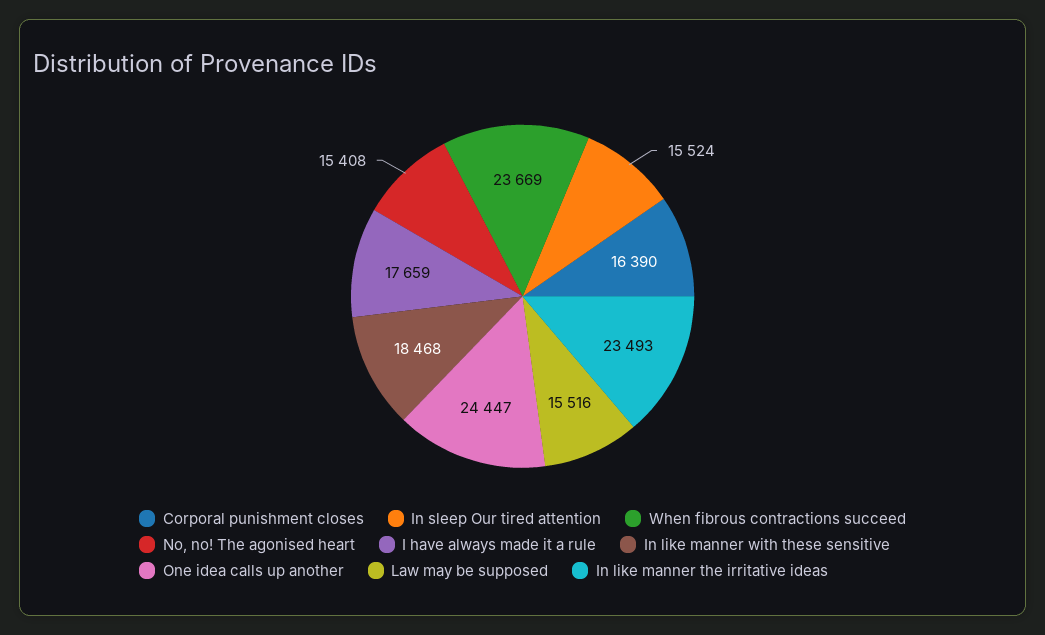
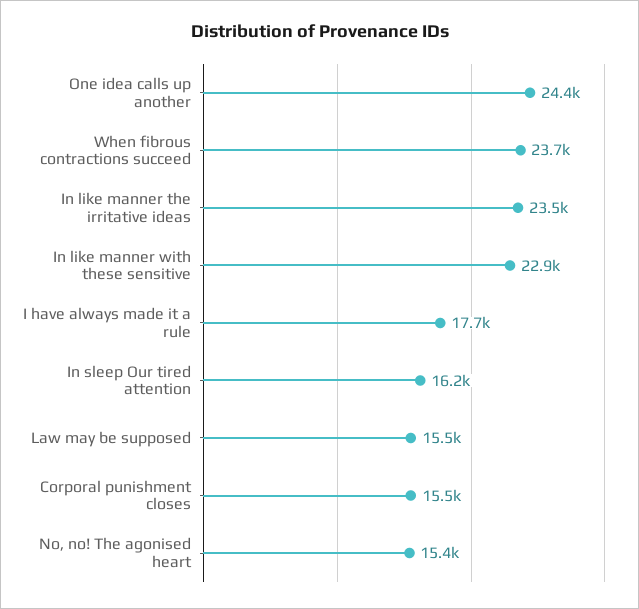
Corporal punishment closes: 16390 -> 15500
In sleep Our tired attention: 15524 -> 16200
In like manner with these sensitive: 18468 -> 22900

